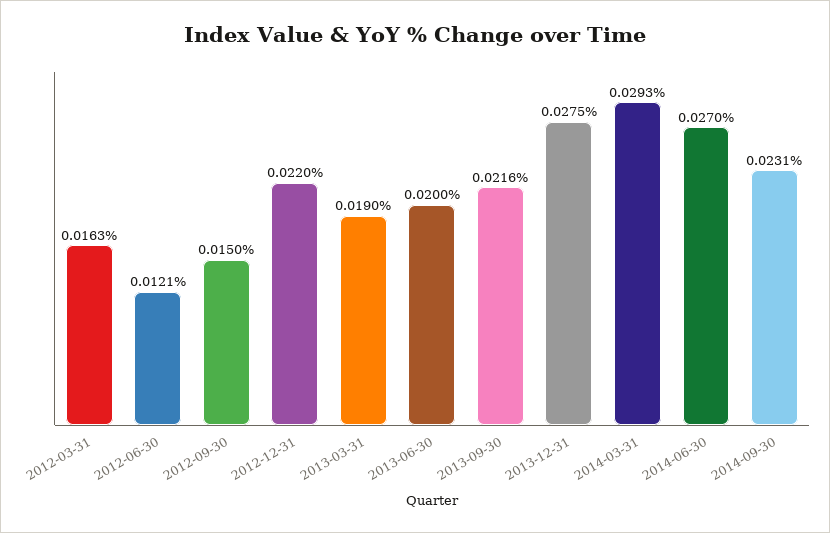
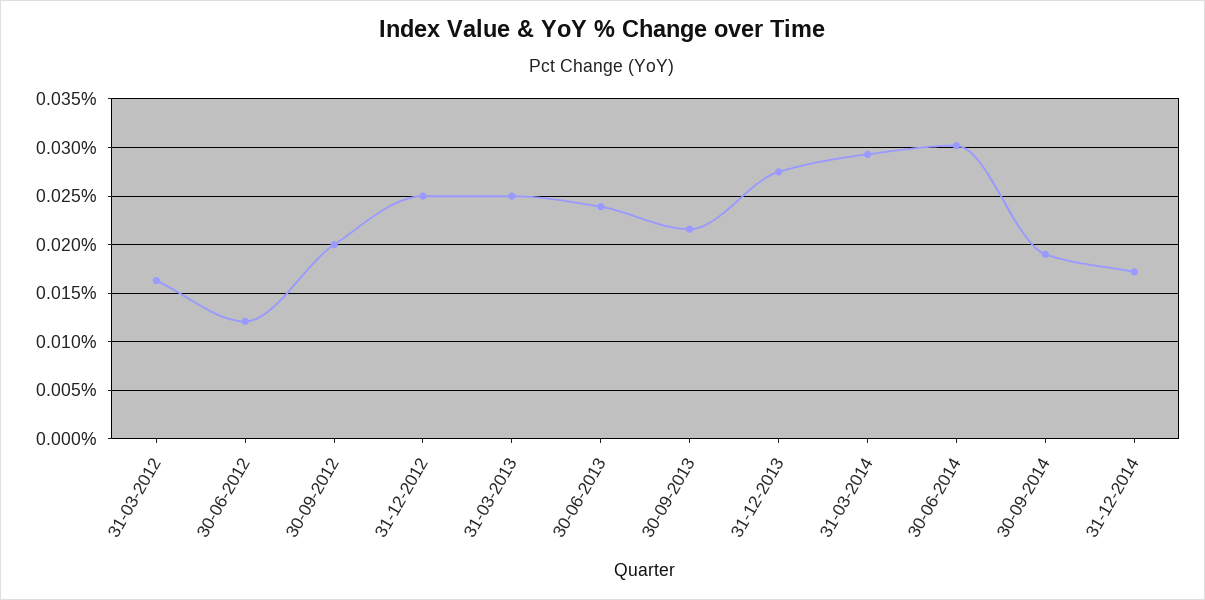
2012-09-30: 0.015 -> 0.02
2012-12-31: 0.022 -> 0.025
2013-03-31: 0.019 -> 0.025
2013-06-30: 0.02 -> 0.024
2014-06-30: 0.027 -> 0.03
2014-09-30: 0.0231 -> 0.019
31-12-2014: none -> 0.017

